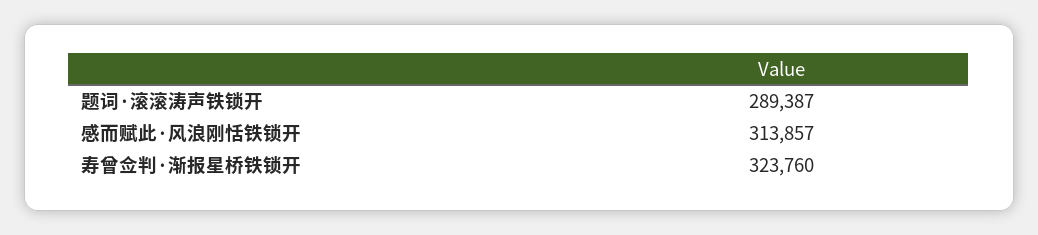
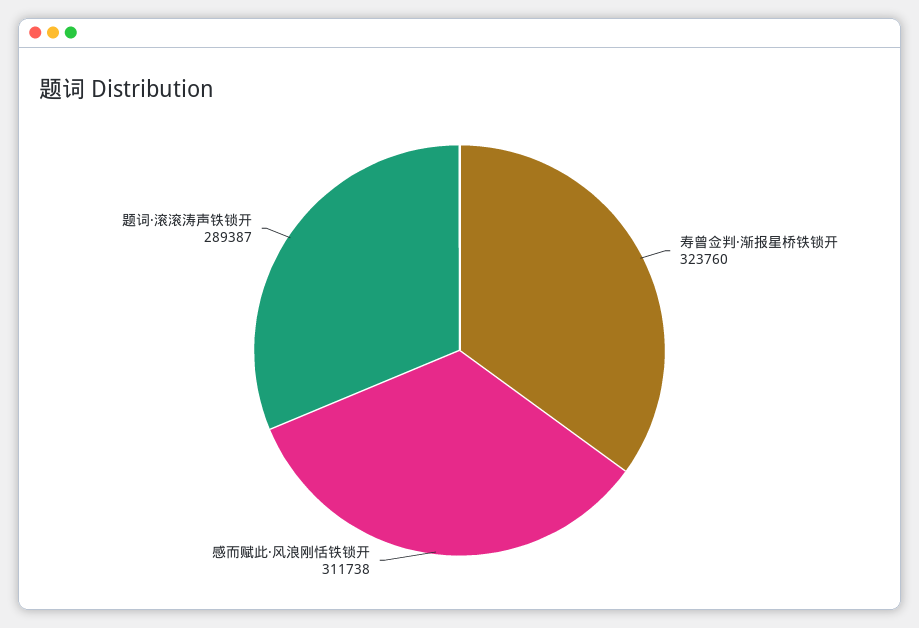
感而赋此·风浪刚恬铁锁开: 313857 -> 311738

